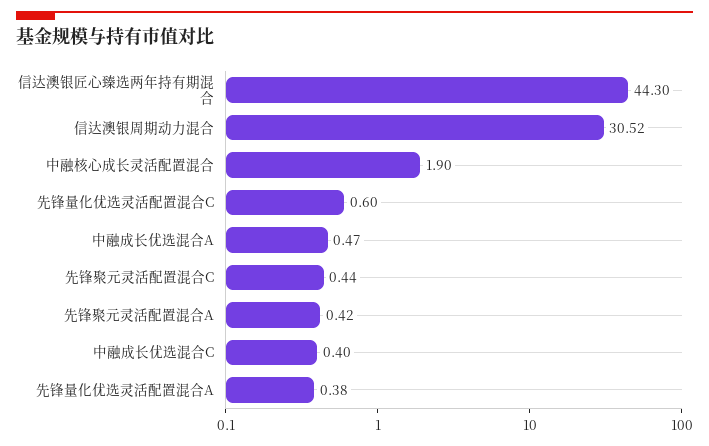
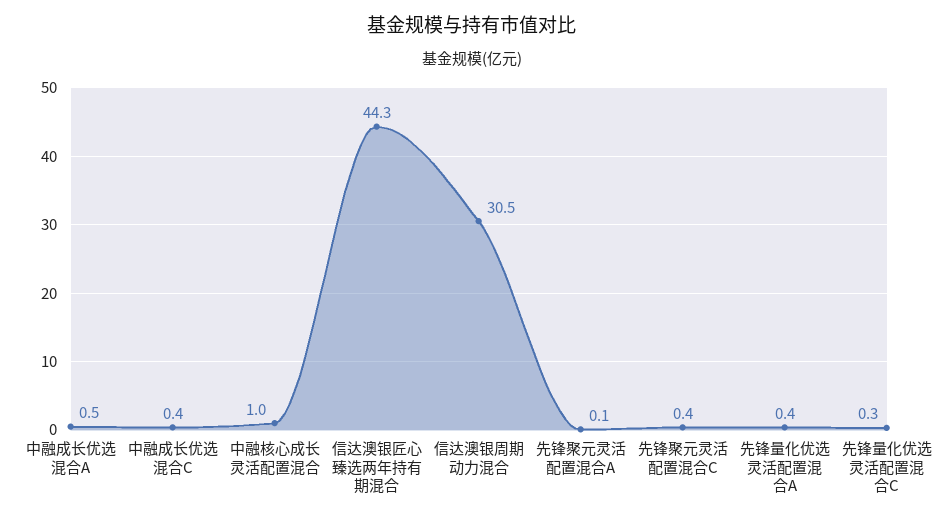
中融核心成长灵活配置混合: 1.9 -> 1
先锋量化优选灵活配置混合C: 0.6 -> 0.3
先锋聚元灵活配置混合A: 0.42 -> 0.1

